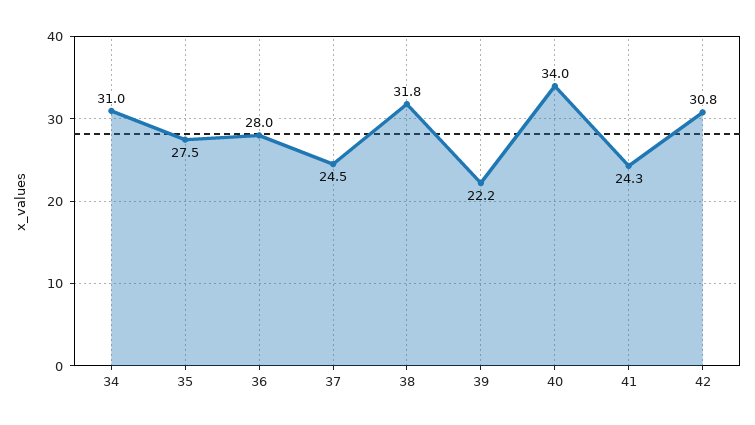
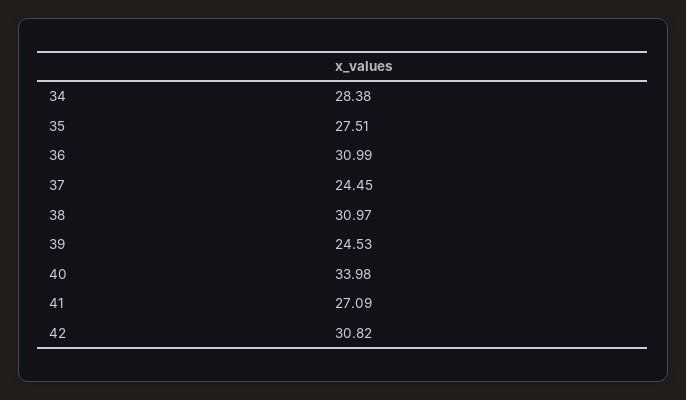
34: 31 -> 28.38
36: 28 -> 30.99
38: 31.8 -> 30.97
39: 22.2 -> 24.53
41: 24.3 -> 27.09

